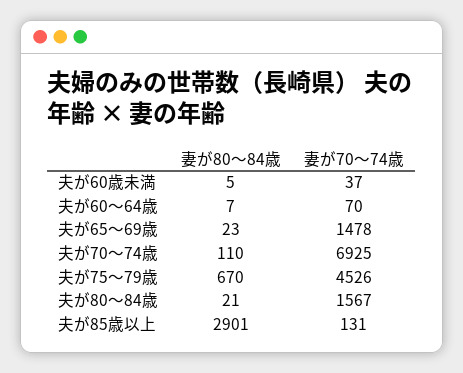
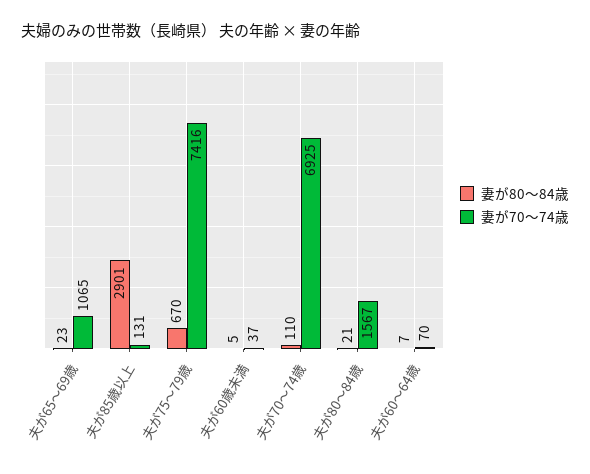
妻が70～74歳, 夫が65～69歳: 1478 -> 1065
妻が70～74歳, 夫が75～79歳: 4526 -> 7416

